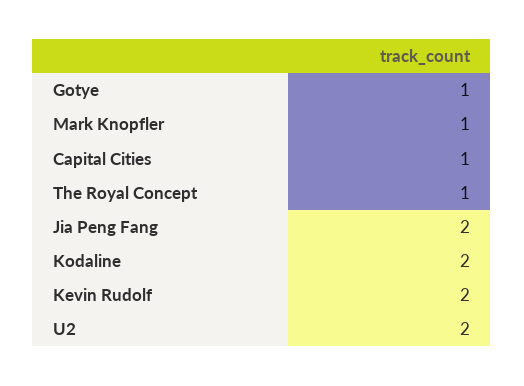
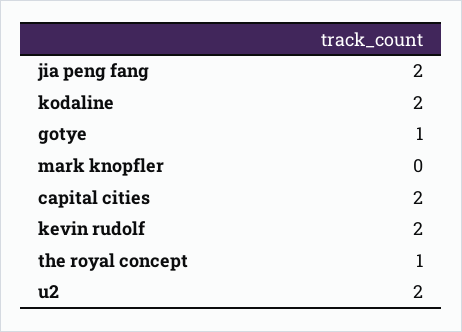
Mark Knopfler: 1 -> 0
Capital Cities: 1 -> 2

